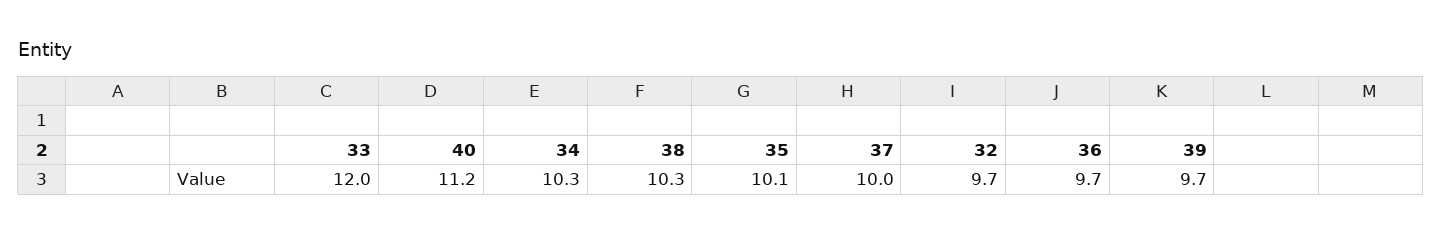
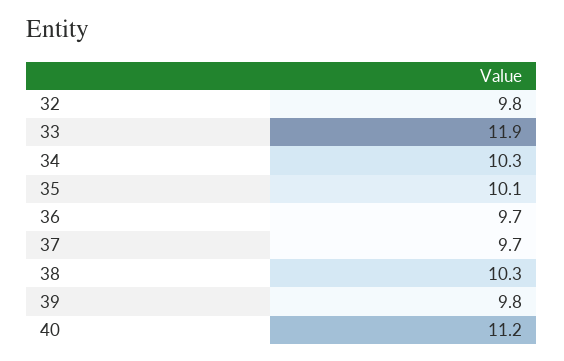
33: 12 -> 11.9
37: 10 -> 9.7
32: 9.7 -> 9.8
39: 9.7 -> 9.8

